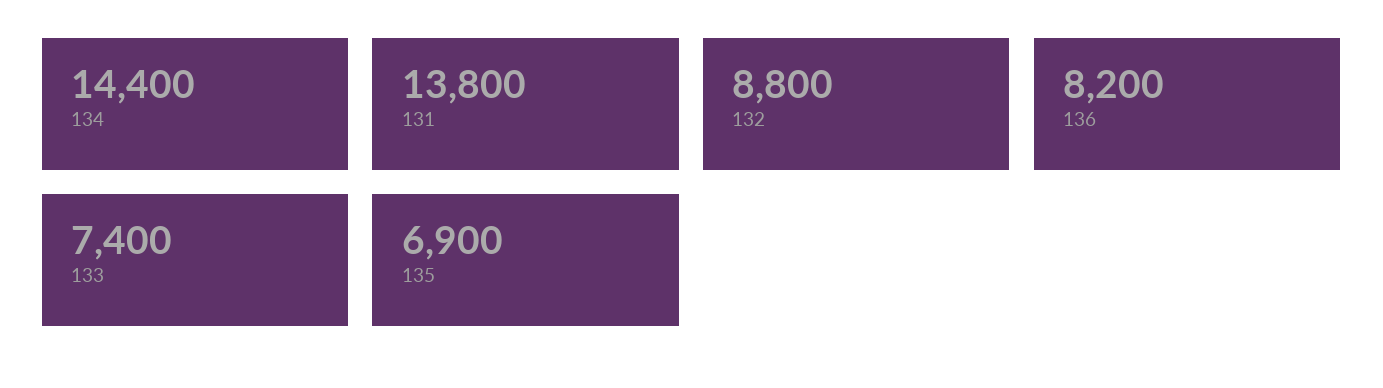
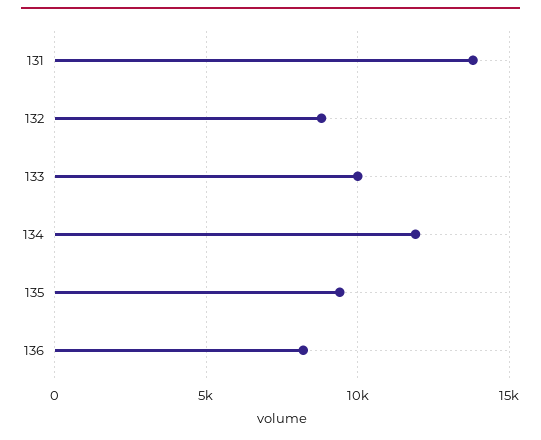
134: 14400 -> 12000
133: 7400 -> 10000
135: 6900 -> 9500

